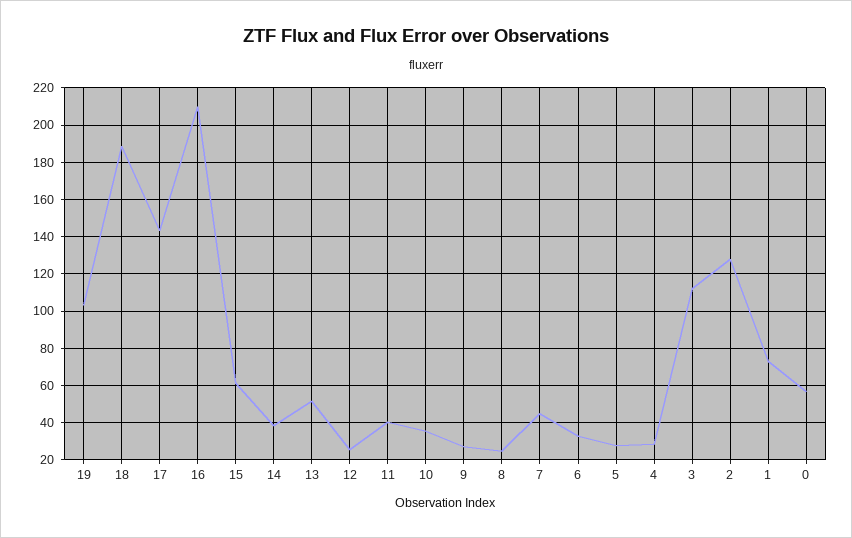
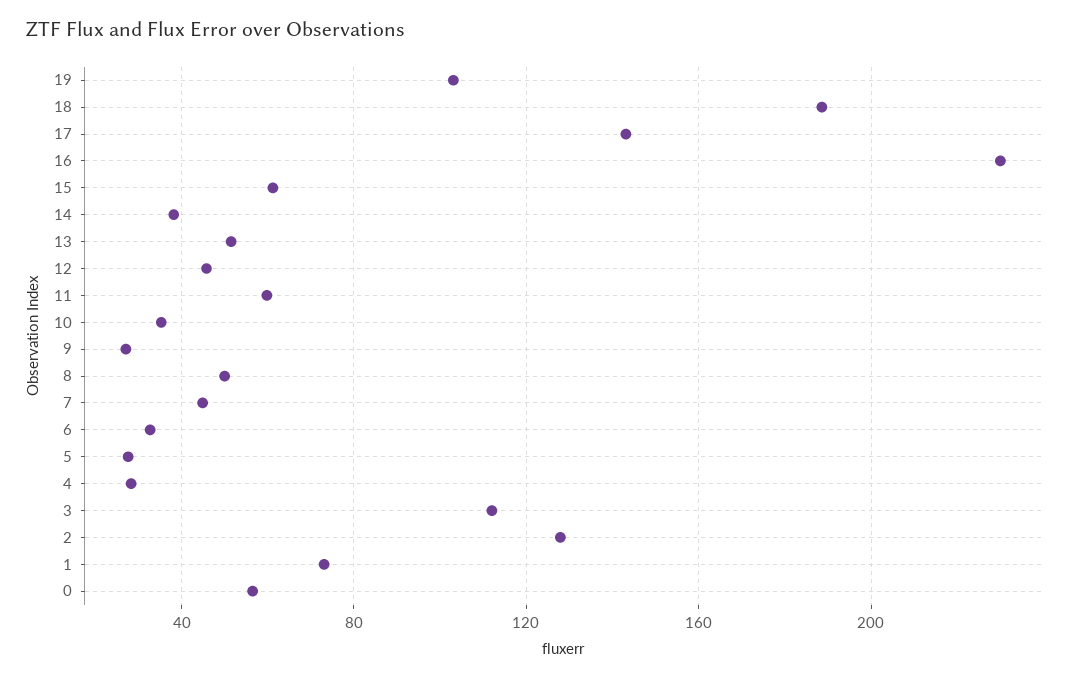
16: 210 -> 230
12: 25 -> 45
11: 40 -> 60
8: 25 -> 50

